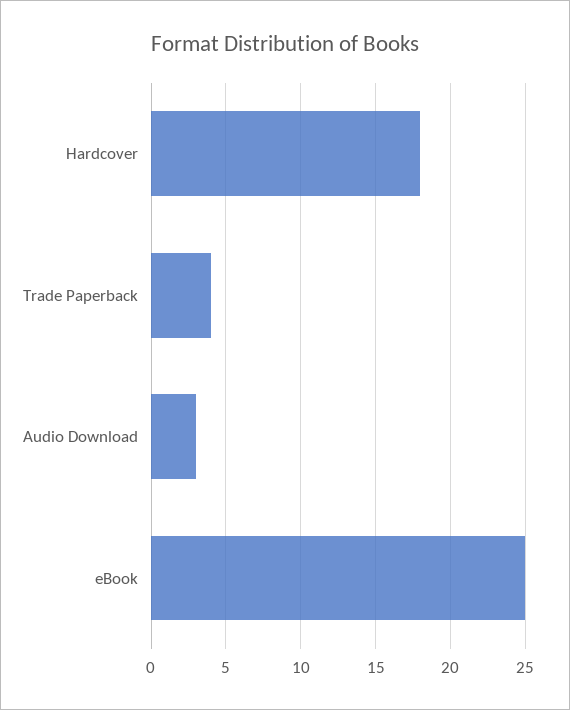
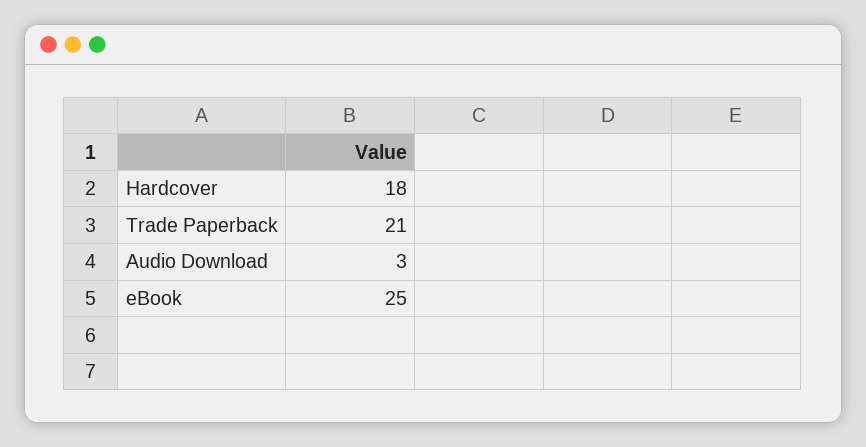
Trade Paperback: 4 -> 21

